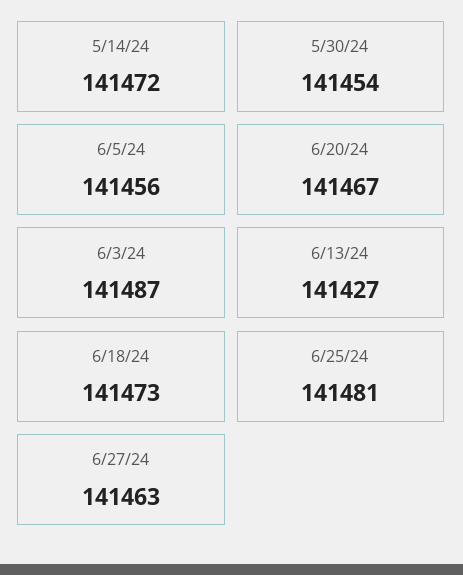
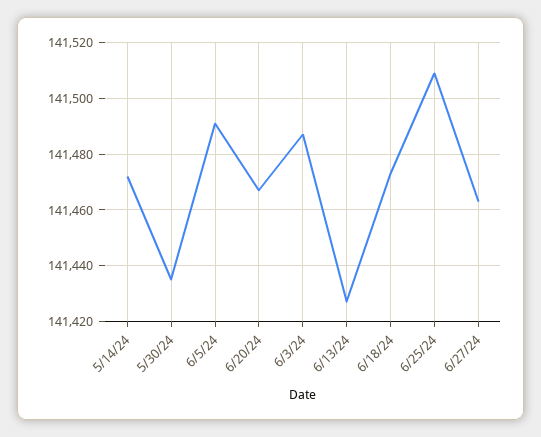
5/30/24: 141454 -> 141435
6/5/24: 141456 -> 141490
6/25/24: 141481 -> 141510

